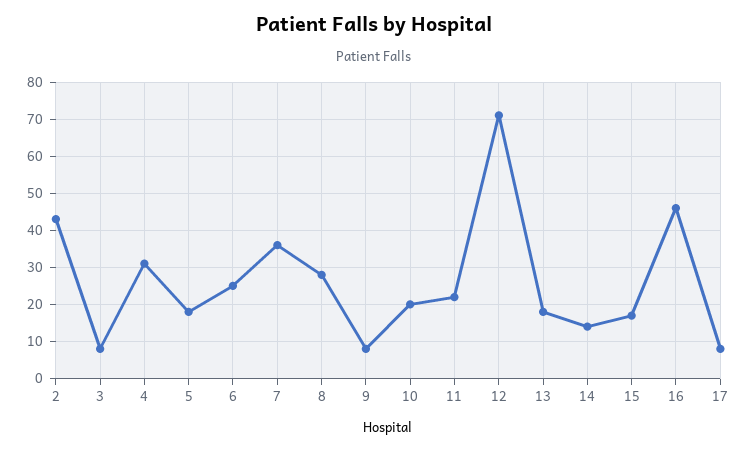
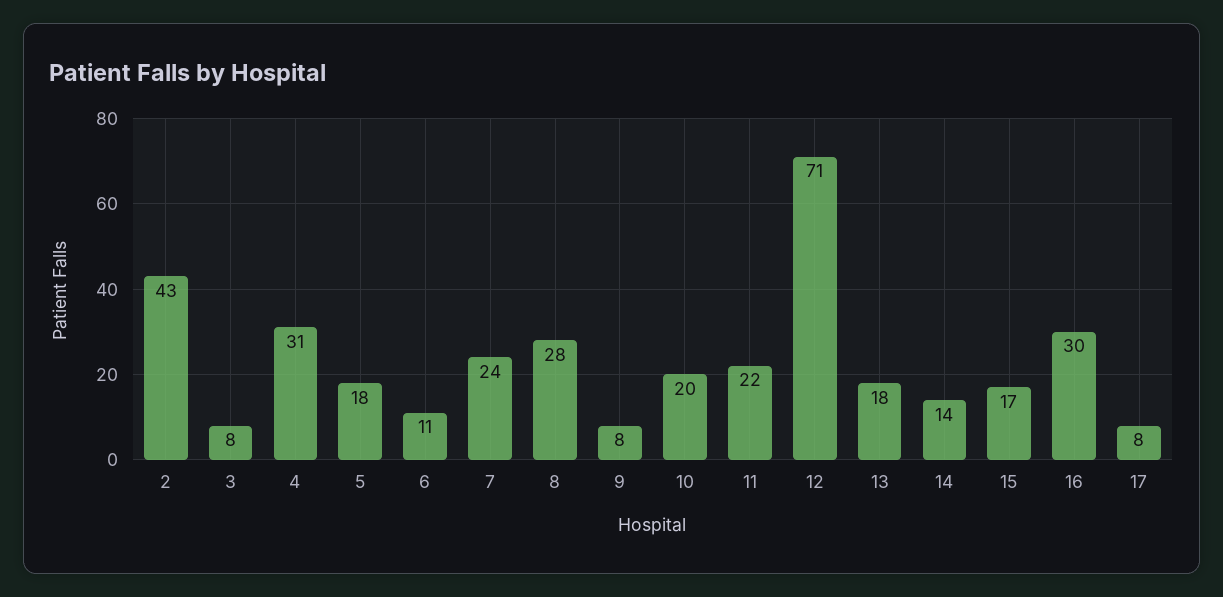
6: 25 -> 11
7: 35 -> 24
16: 45 -> 30

